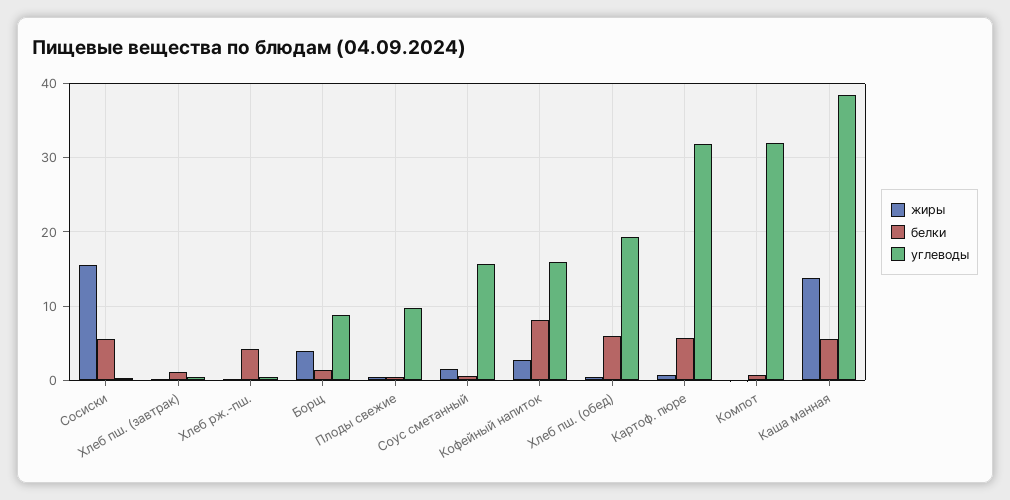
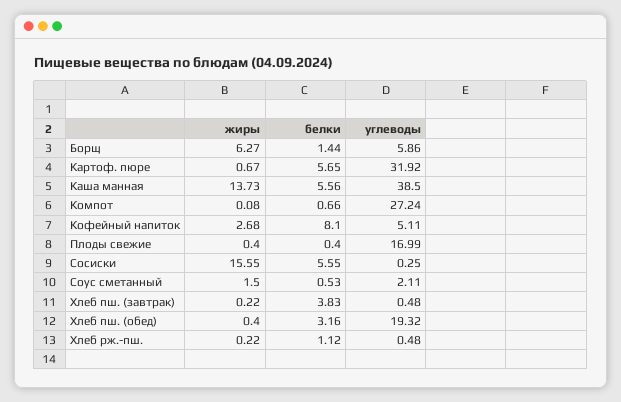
белки, Хлеб пш. (завтрак): 1 -> 3.83
белки, Хлеб рж.-пш.: 4 -> 1.12
жиры, Борщ: 4 -> 6.27
углеводы, Борщ: 9 -> 5.86
углеводы, Плоды свежие: 10 -> 16.99
углеводы, Соус сметанный: 16 -> 2.11
углеводы, Кофейный напиток: 16 -> 5.11
белки, Хлеб пш. (обед): 6 -> 3.16
углеводы, Компот: 32 -> 27.24

